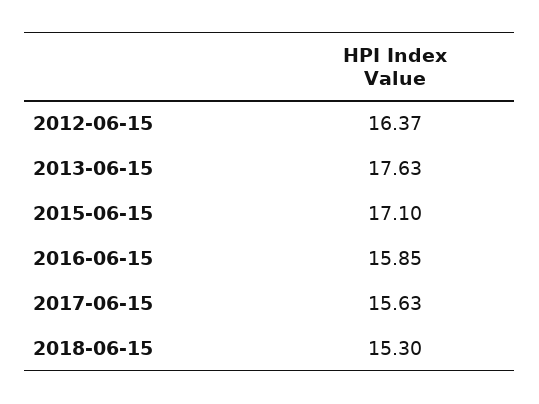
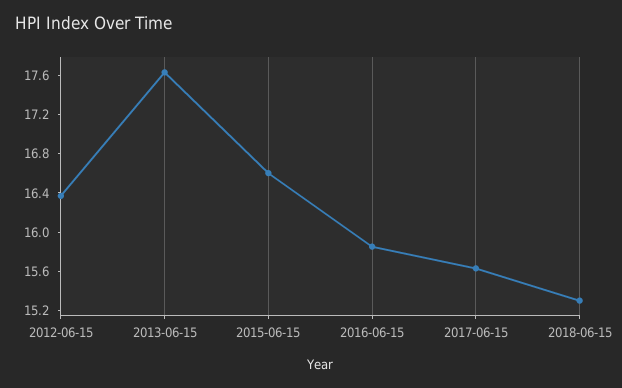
2015-06-15: 17.1 -> 16.6

